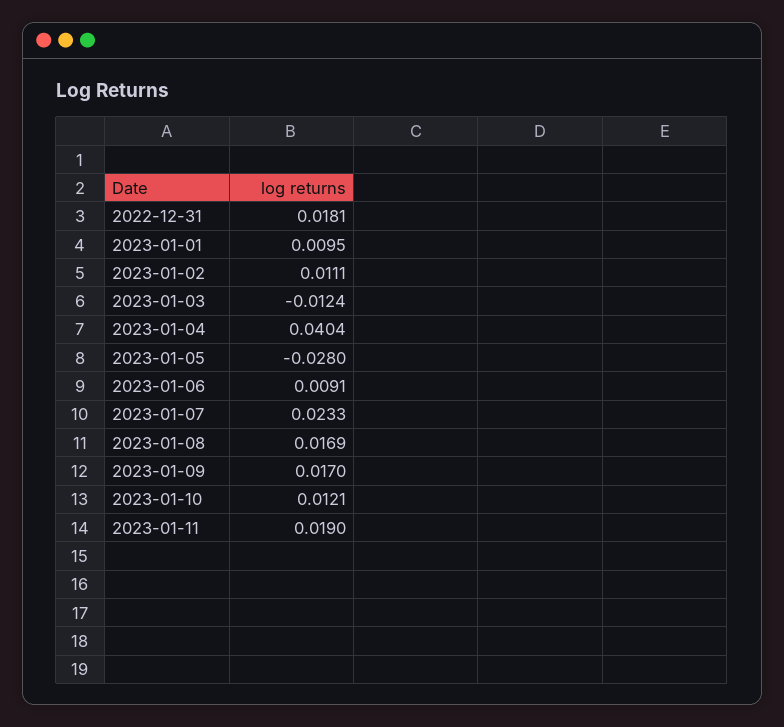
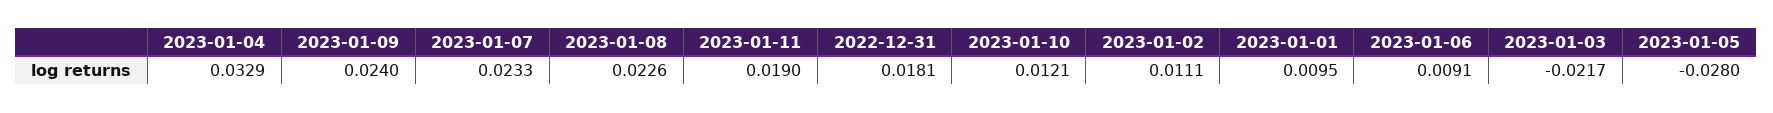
2023-01-03: -0.0124 -> -0.0217
2023-01-04: 0.0404 -> 0.0329
2023-01-08: 0.0169 -> 0.0226
2023-01-09: 0.017 -> 0.024

